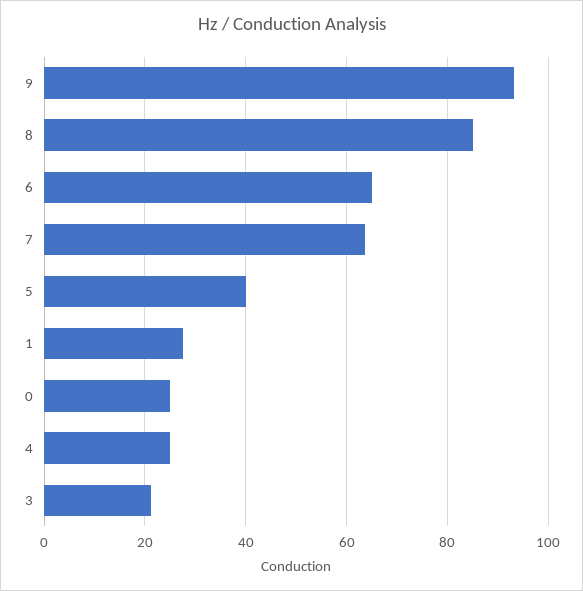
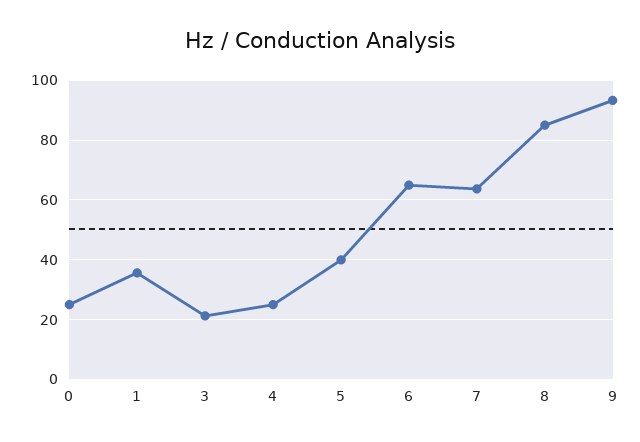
1: 28 -> 35

